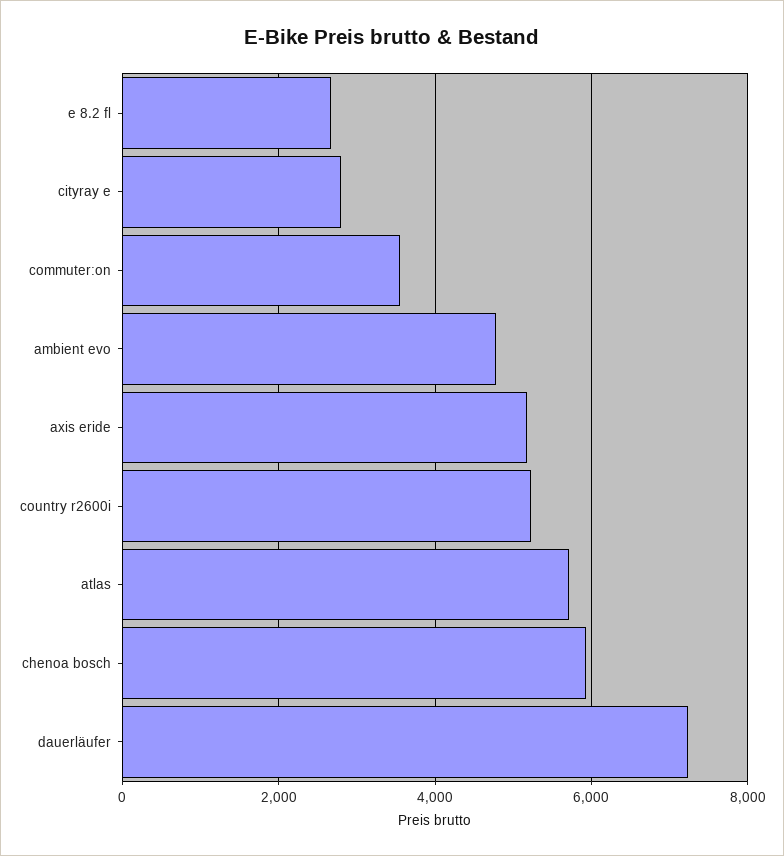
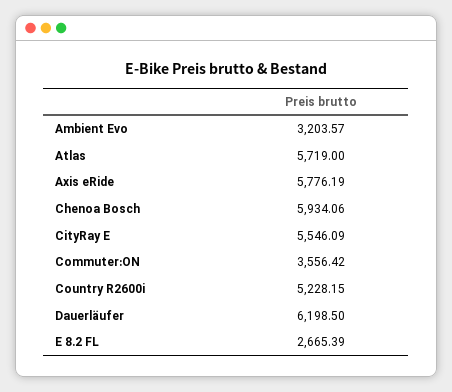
cityray e: 2800 -> 5546.09
ambient evo: 4800 -> 3203.57
axis eride: 5200 -> 5776.19
dauerläufer: 7200 -> 6198.5

